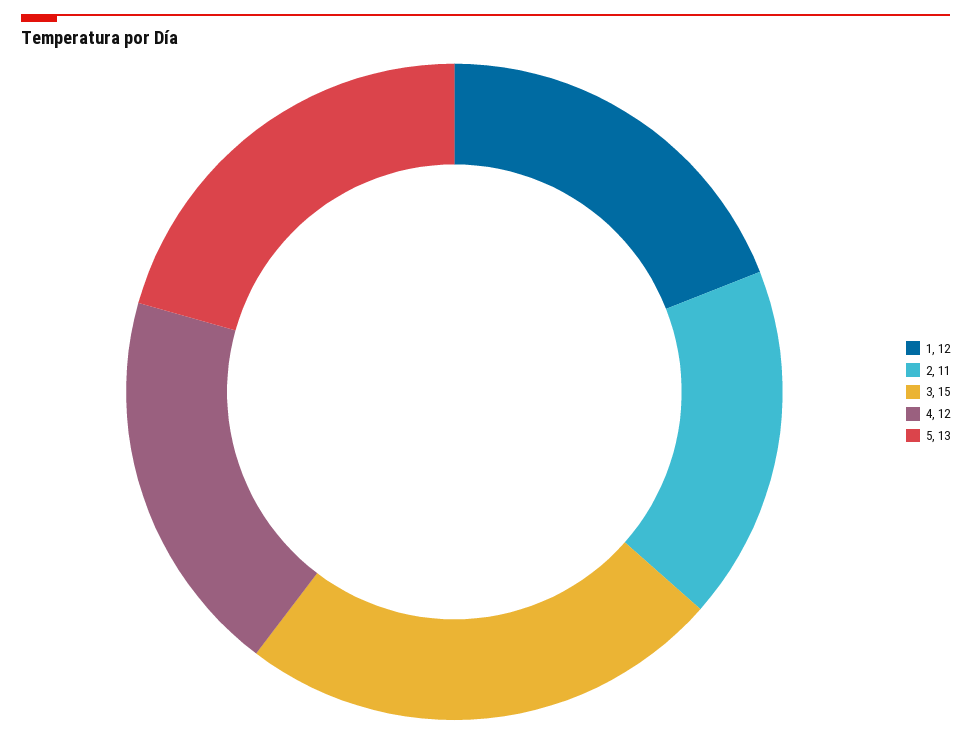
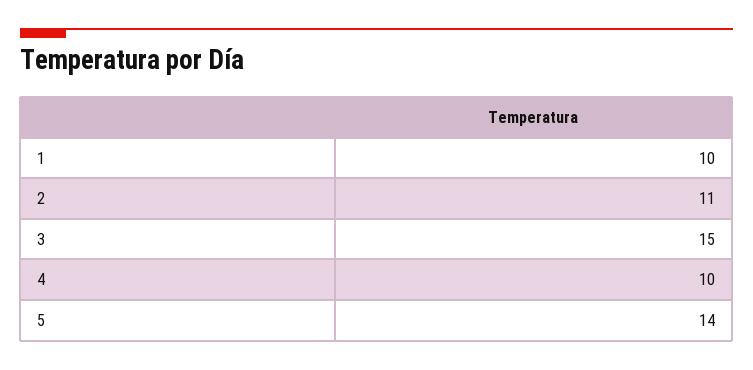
1: 12 -> 10
4: 12 -> 10
5: 13 -> 14

